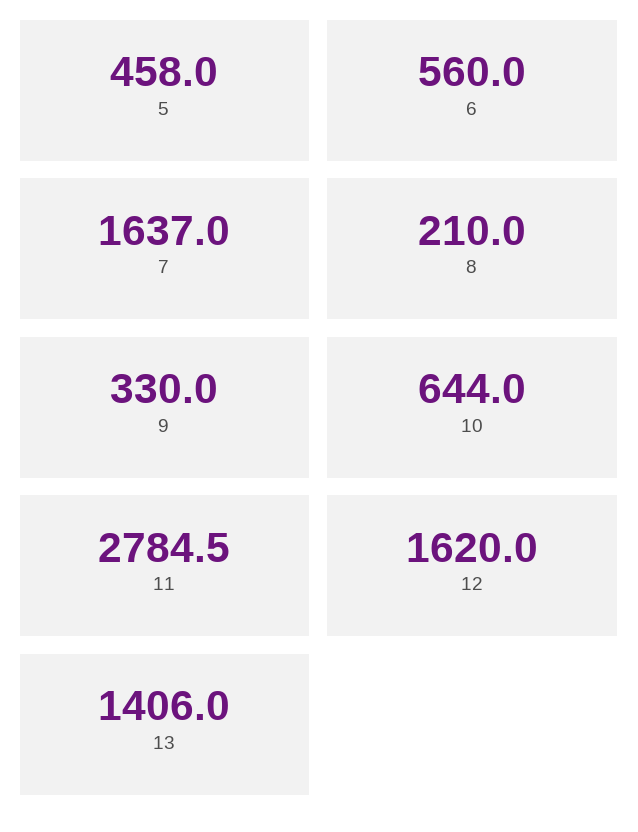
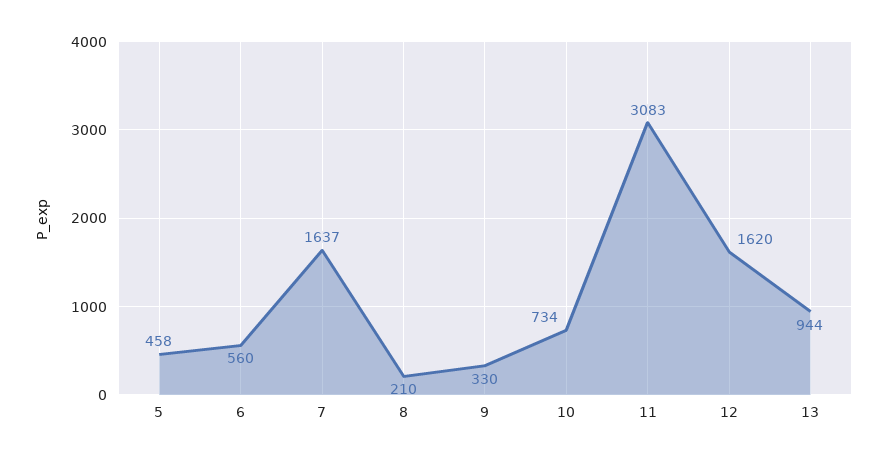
10: 644 -> 734
11: 2784.5 -> 3083
13: 1406 -> 944

